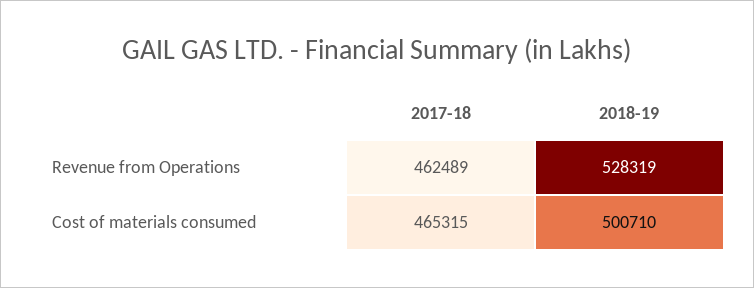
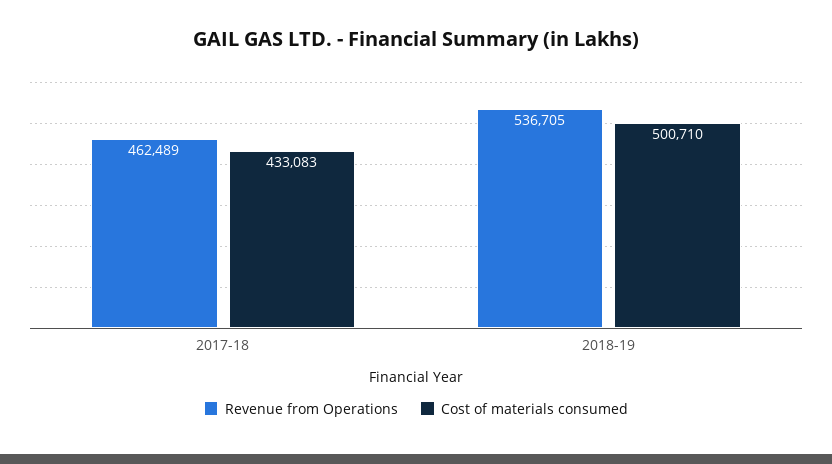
Revenue from Operations, 2018-19: 528319 -> 536705
Cost of materials consumed, 2017-18: 465315 -> 433083

